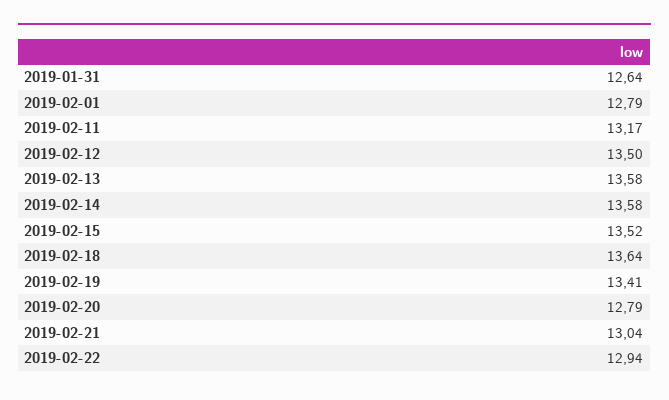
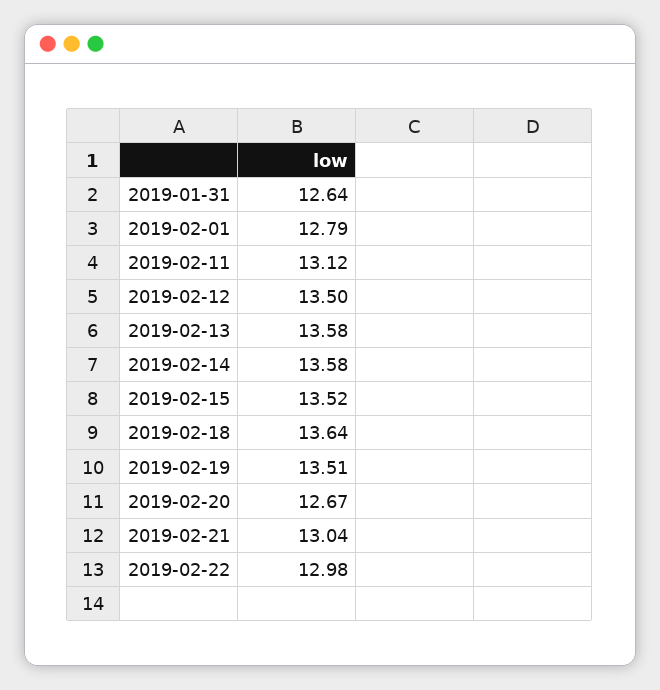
2019-02-11: 13.17 -> 13.12
2019-02-19: 13.41 -> 13.51
2019-02-20: 12.79 -> 12.67
2019-02-22: 12.94 -> 12.98

